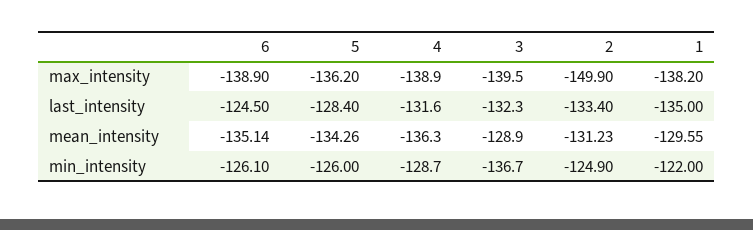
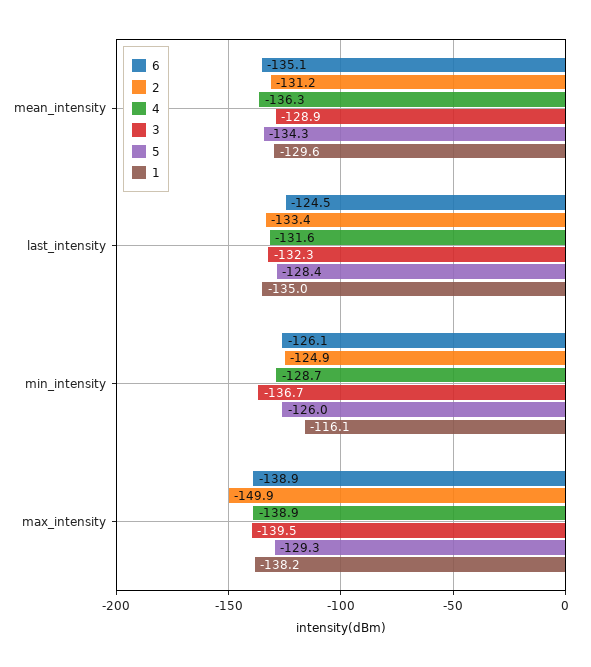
5, max_intensity: -136.2 -> -129.3
1, min_intensity: -122 -> -116.1

